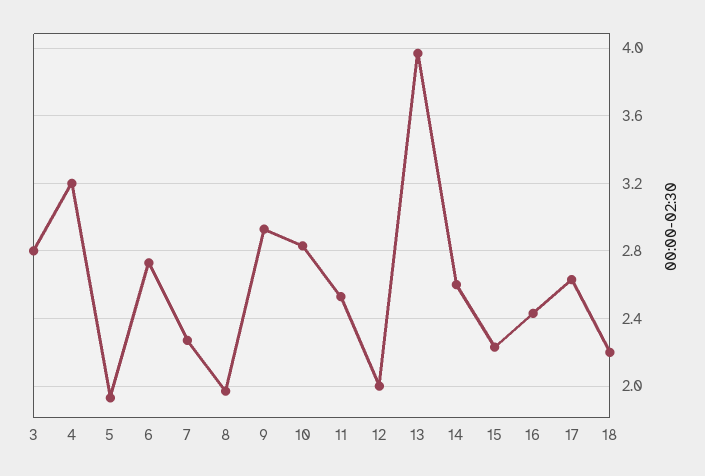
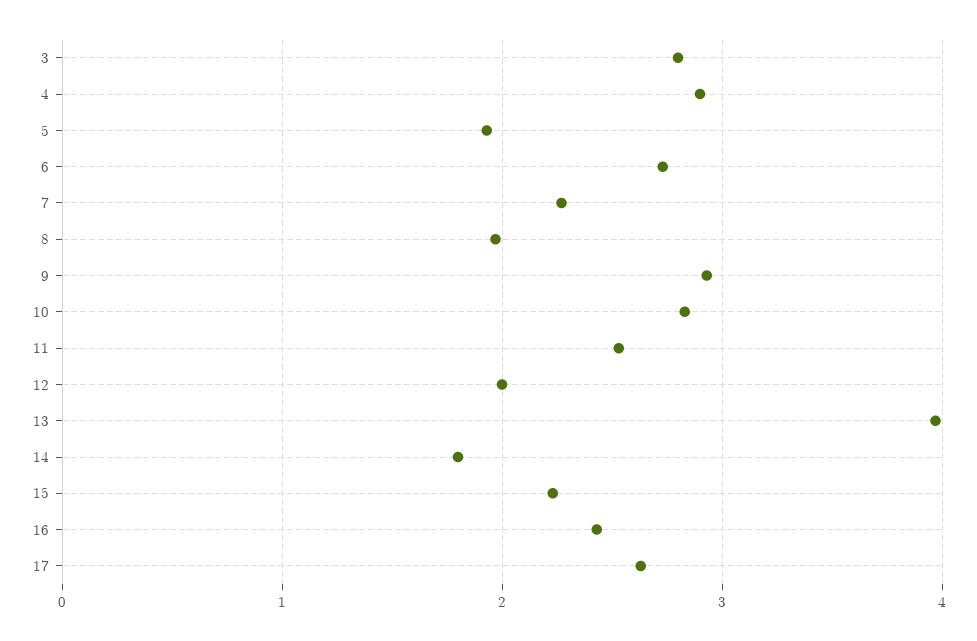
4: 3.2 -> 2.9
14: 2.6 -> 1.8
18: 2.2 -> none

